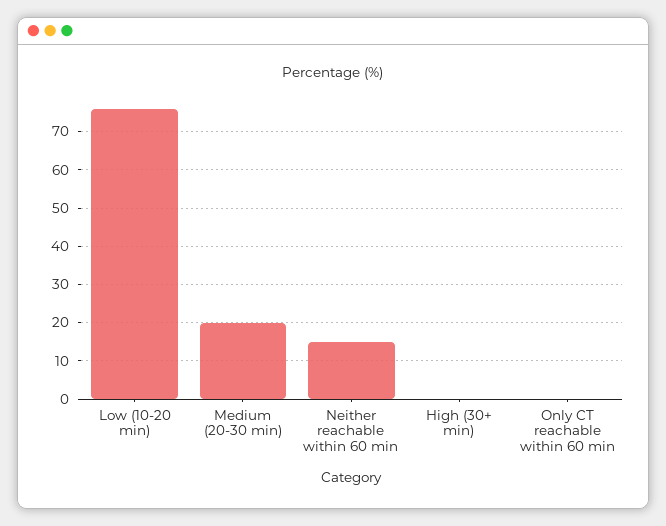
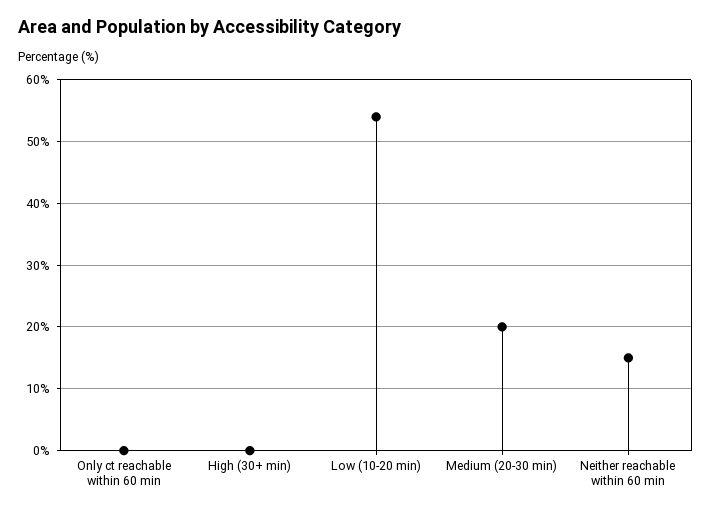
Low (10-20 min): 75 -> 54

